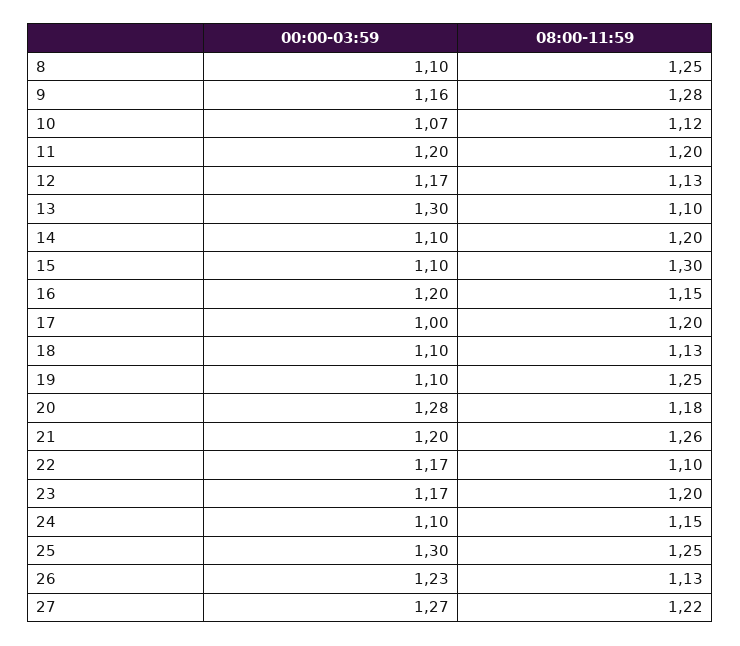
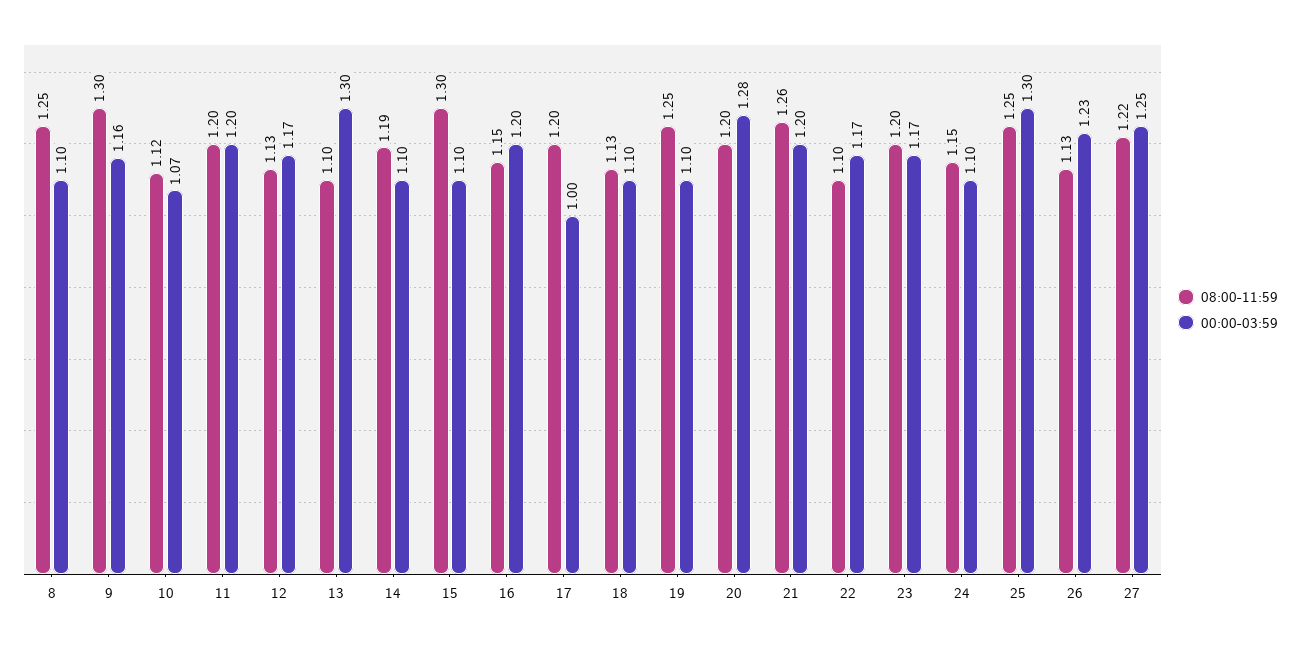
08:00-11:59, 9: 1.28 -> 1.3
08:00-11:59, 14: 1.2 -> 1.19
08:00-11:59, 20: 1.18 -> 1.2
00:00-03:59, 27: 1.27 -> 1.25

